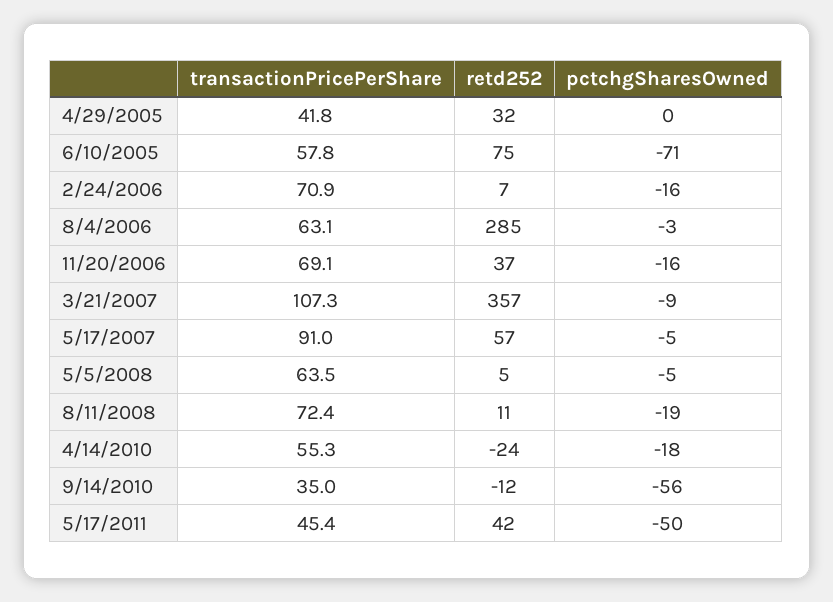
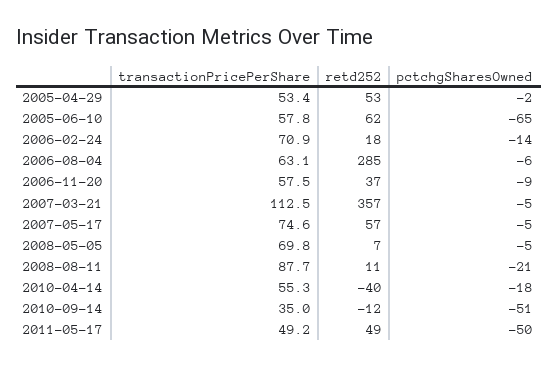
transactionPricePerShare, 4/29/2005: 41.8 -> 53.4
retd252, 4/29/2005: 32 -> 53
pctchgSharesOwned, 4/29/2005: 0 -> -2
retd252, 6/10/2005: 75 -> 62
pctchgSharesOwned, 6/10/2005: -71 -> -65
retd252, 2/24/2006: 7 -> 18
pctchgSharesOwned, 2/24/2006: -16 -> -14
pctchgSharesOwned, 8/4/2006: -3 -> -6
transactionPricePerShare, 11/20/2006: 69.1 -> 57.5
pctchgSharesOwned, 11/20/2006: -16 -> -9
transactionPricePerShare, 3/21/2007: 107.3 -> 112.5
pctchgSharesOwned, 3/21/2007: -9 -> -5
transactionPricePerShare, 5/17/2007: 91 -> 74.6
transactionPricePerShare, 5/5/2008: 63.5 -> 69.8
retd252, 5/5/2008: 5 -> 7
transactionPricePerShare, 8/11/2008: 72.4 -> 87.7
pctchgSharesOwned, 8/11/2008: -19 -> -21
retd252, 4/14/2010: -24 -> -40
pctchgSharesOwned, 9/14/2010: -56 -> -51
transactionPricePerShare, 5/17/2011: 45.4 -> 49.2
retd252, 5/17/2011: 42 -> 49

